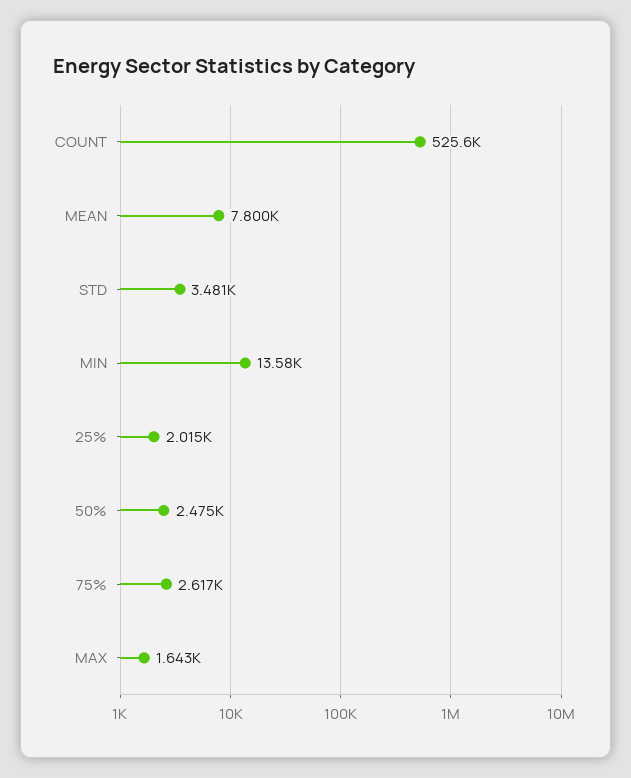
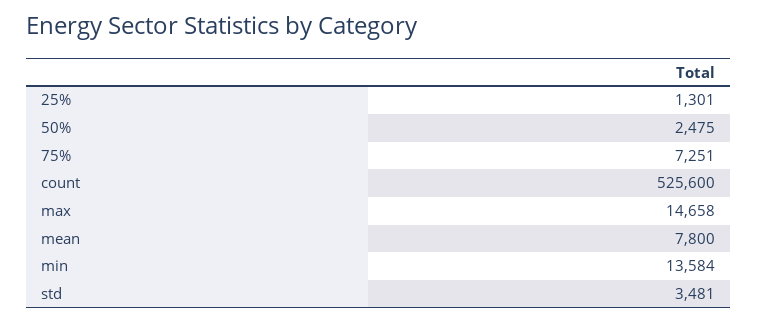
25%: 2015 -> 1301
75%: 2617 -> 7251
MAX: 1643 -> 14658

